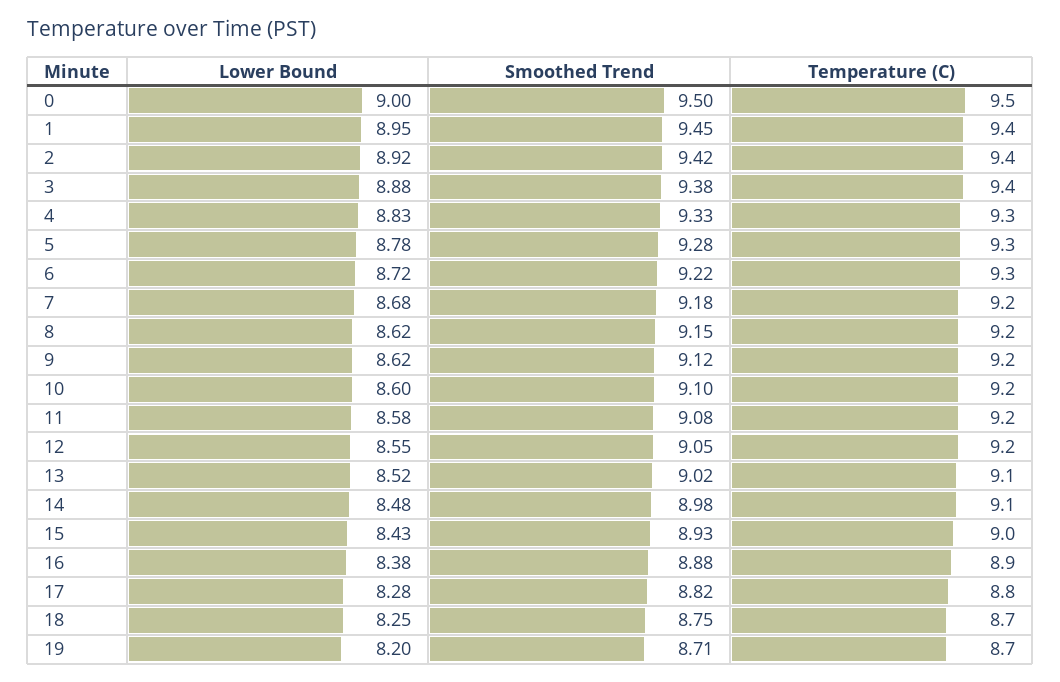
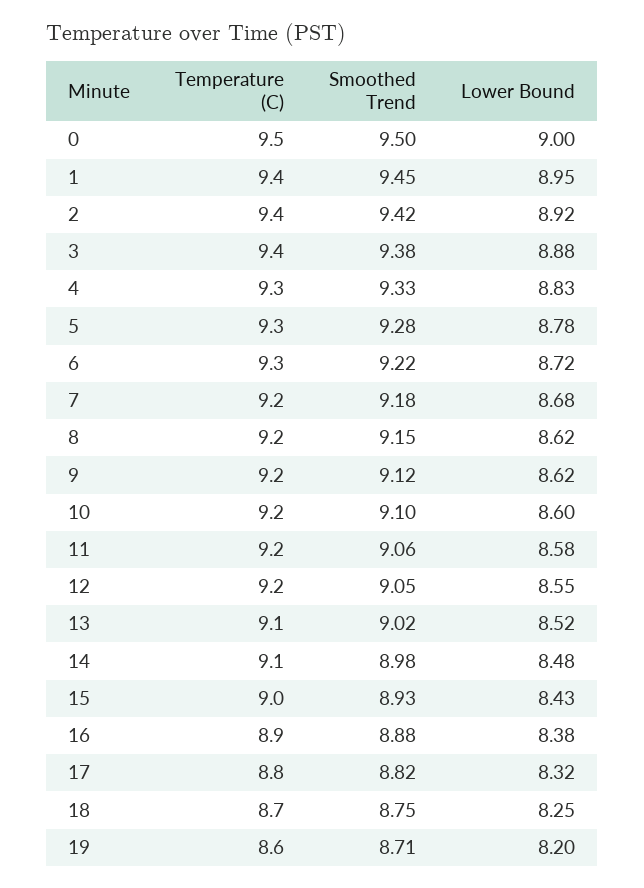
Smoothed Trend, 11: 9.08 -> 9.06
Lower Bound, 17: 8.28 -> 8.32
Temperature (C), 19: 8.7 -> 8.6

